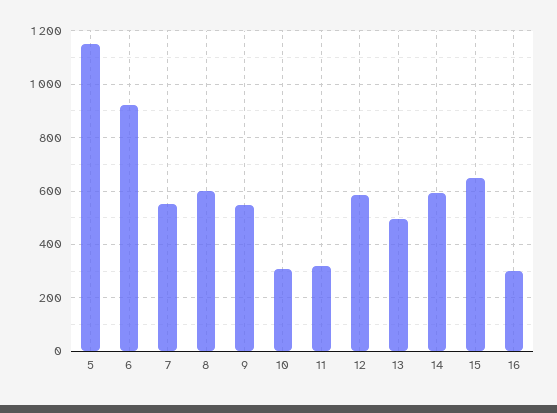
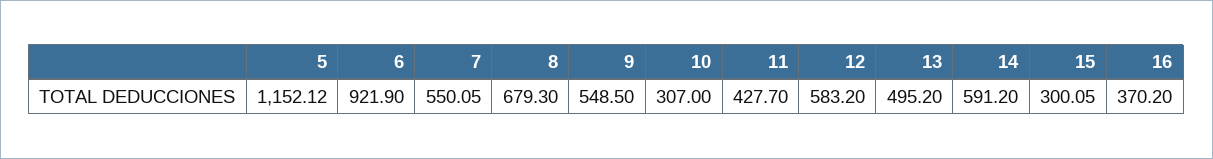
8: 600 -> 679.3
11: 325 -> 427.7
15: 650 -> 300.05
16: 300 -> 370.2

